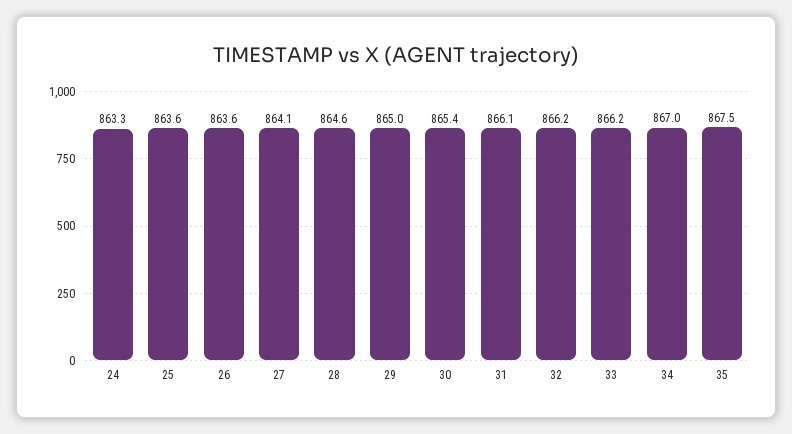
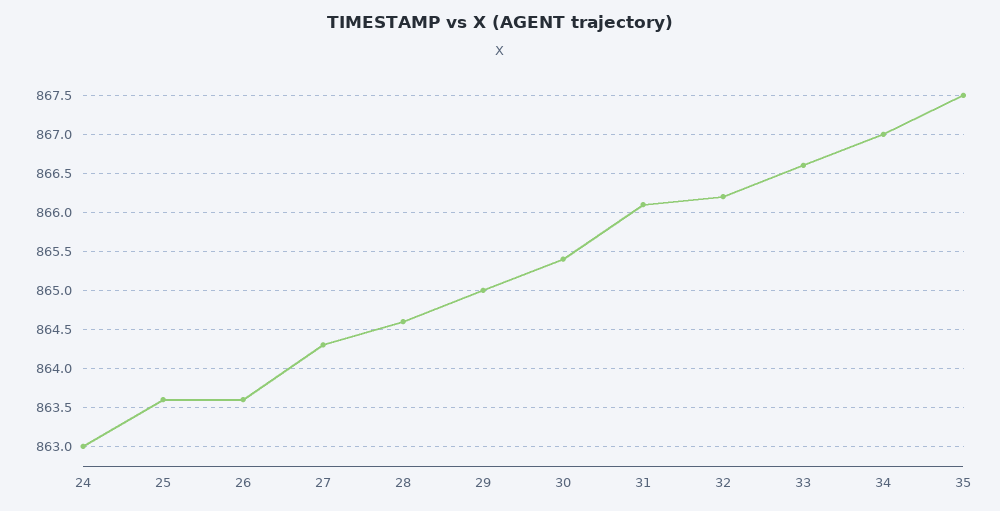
24: 863.3 -> 863
27: 864.1 -> 864.3
33: 866.2 -> 866.6

